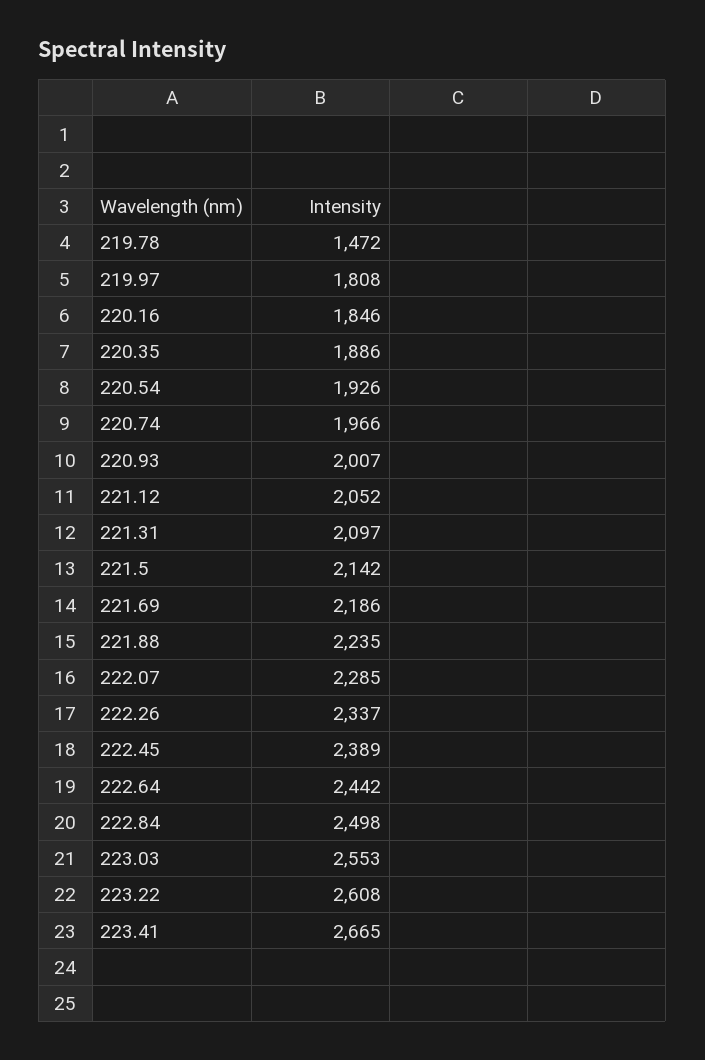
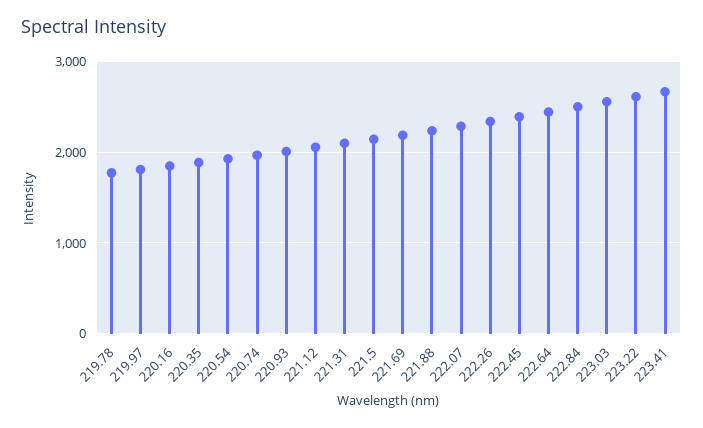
219.78: 1472 -> 1800

